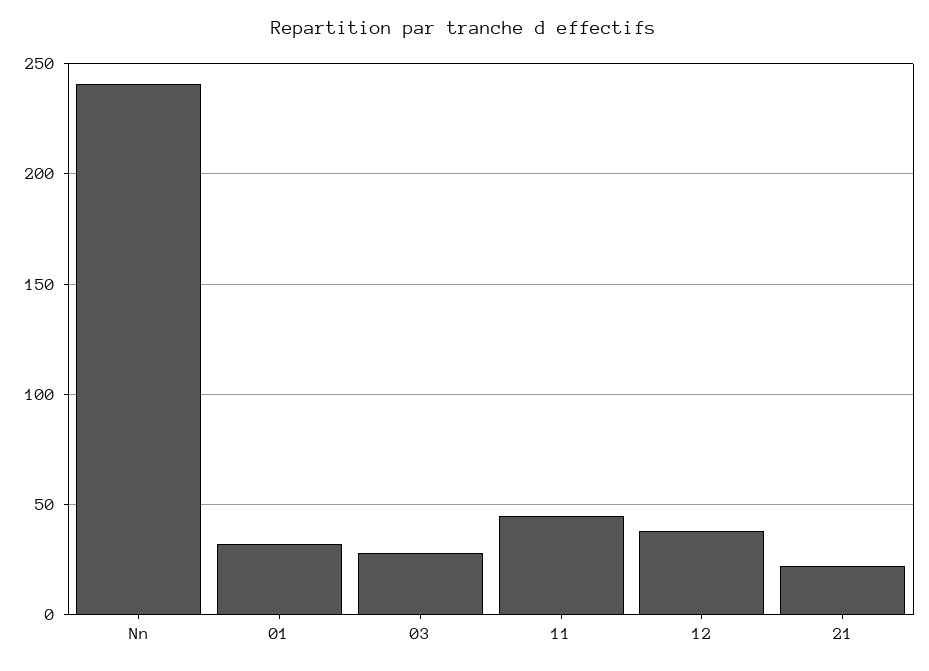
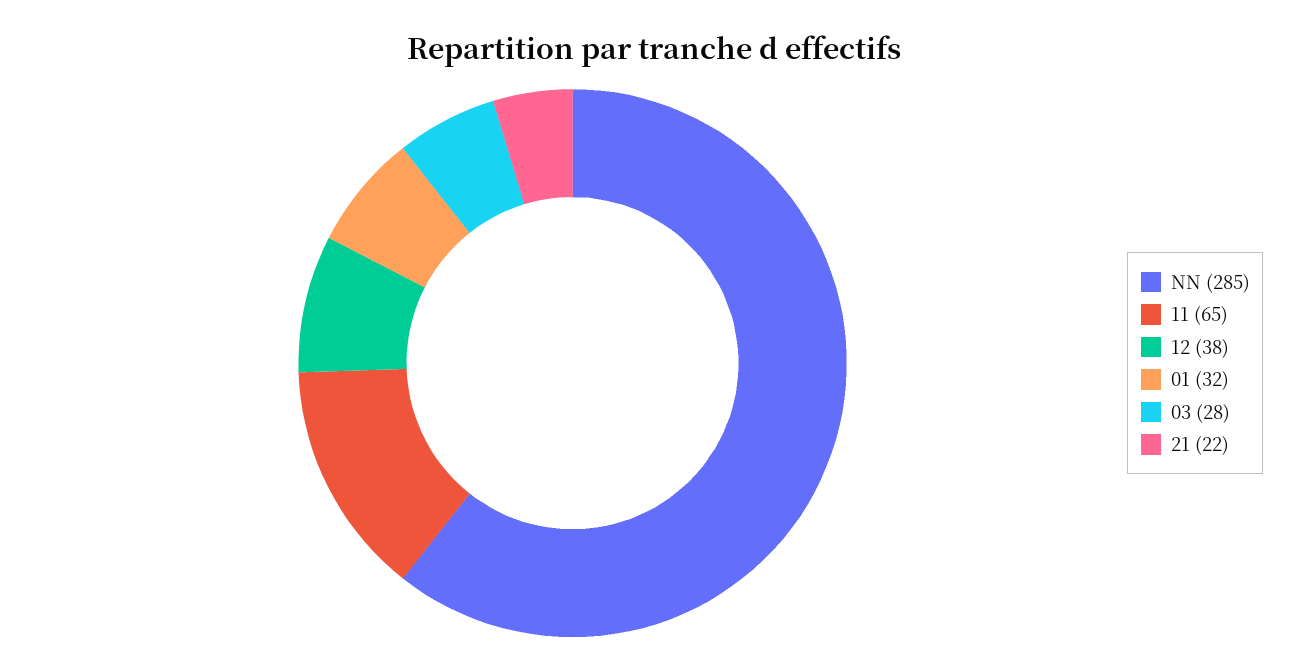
Nn: 240 -> 285
11: 45 -> 65

